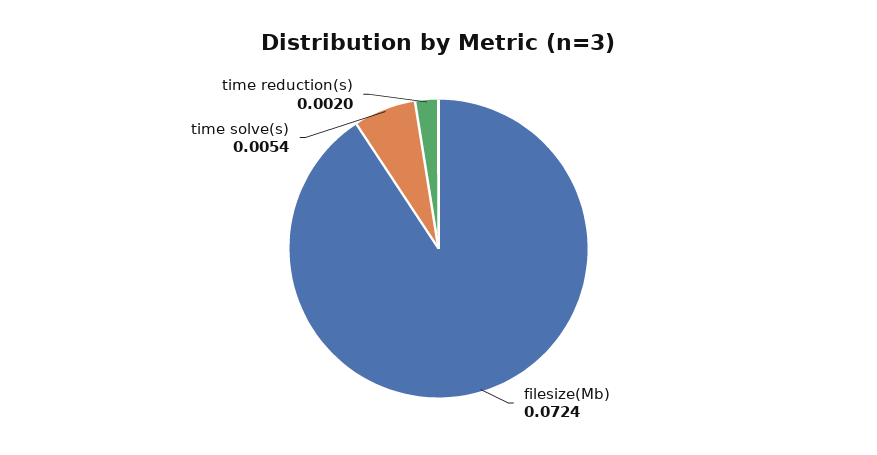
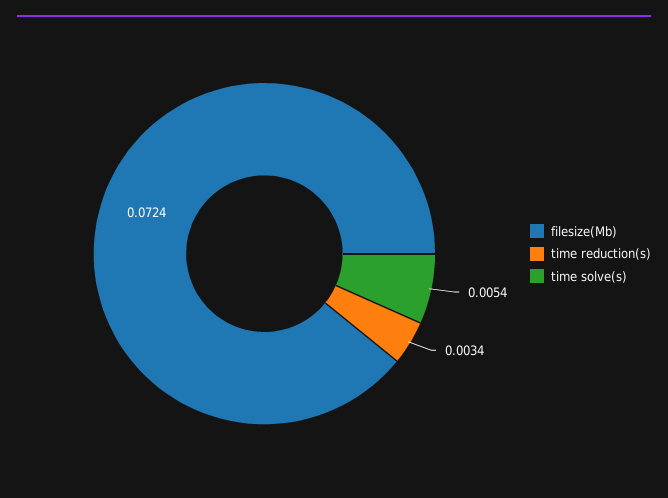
time reduction(s): 0.002 -> 0.0034

